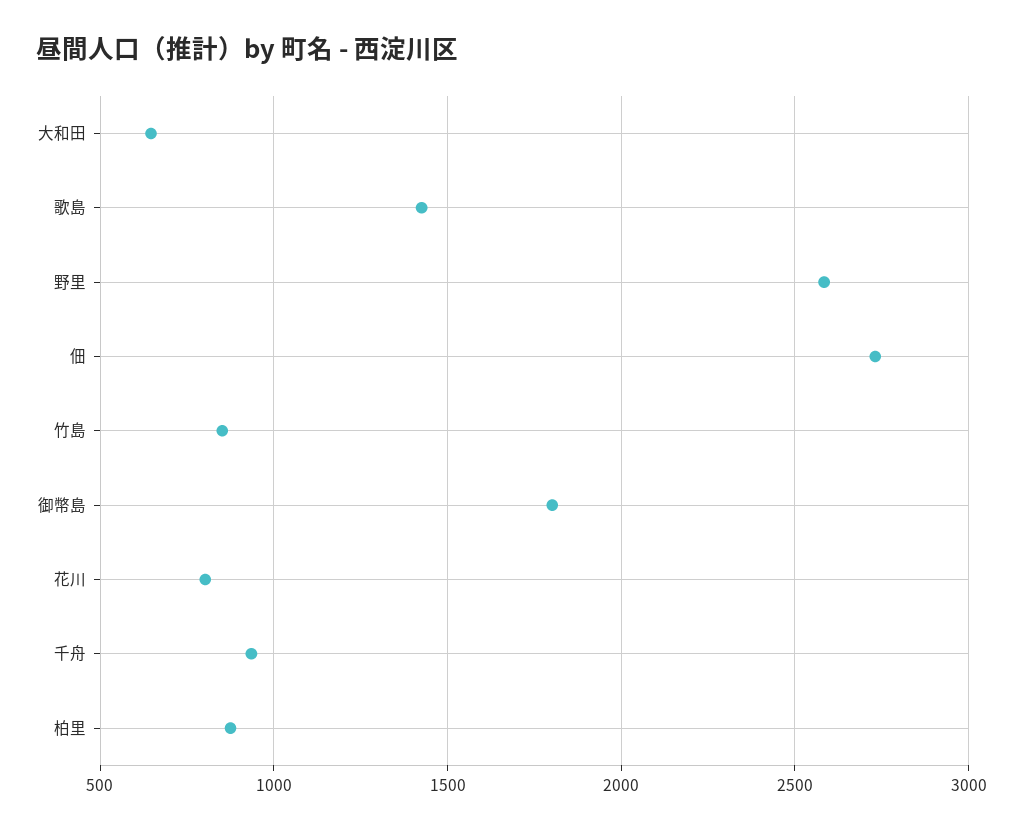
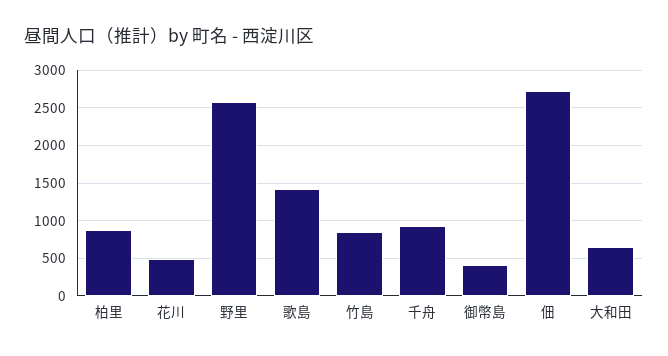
御幣島: 1800 -> 400
花川: 800 -> 500

